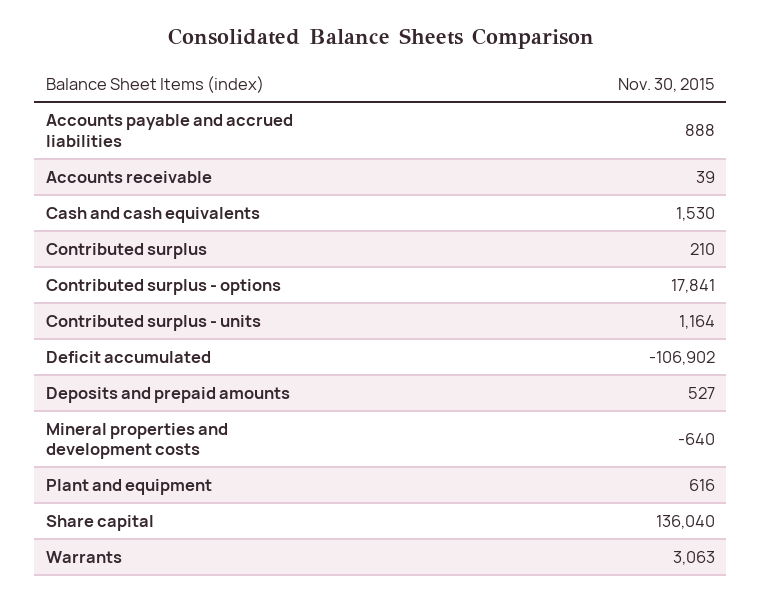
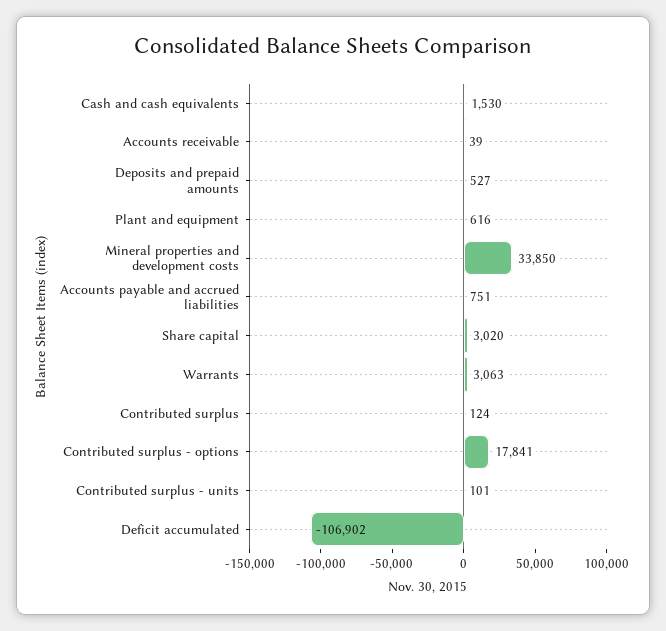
Accounts payable and accrued liabilities: 888 -> 751
Contributed surplus: 210 -> 124
Contributed surplus - units: 1164 -> 101
Mineral properties and development costs: -640 -> 33850
Share capital: 136040 -> 3020

